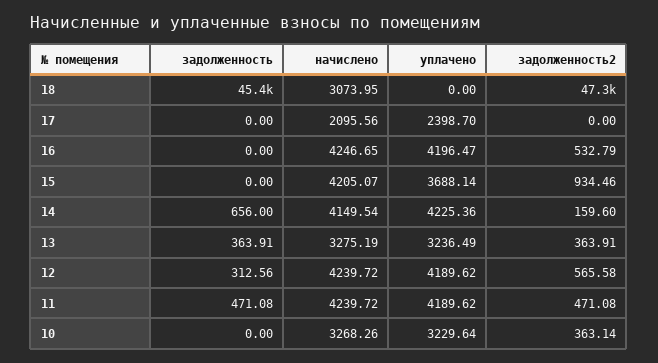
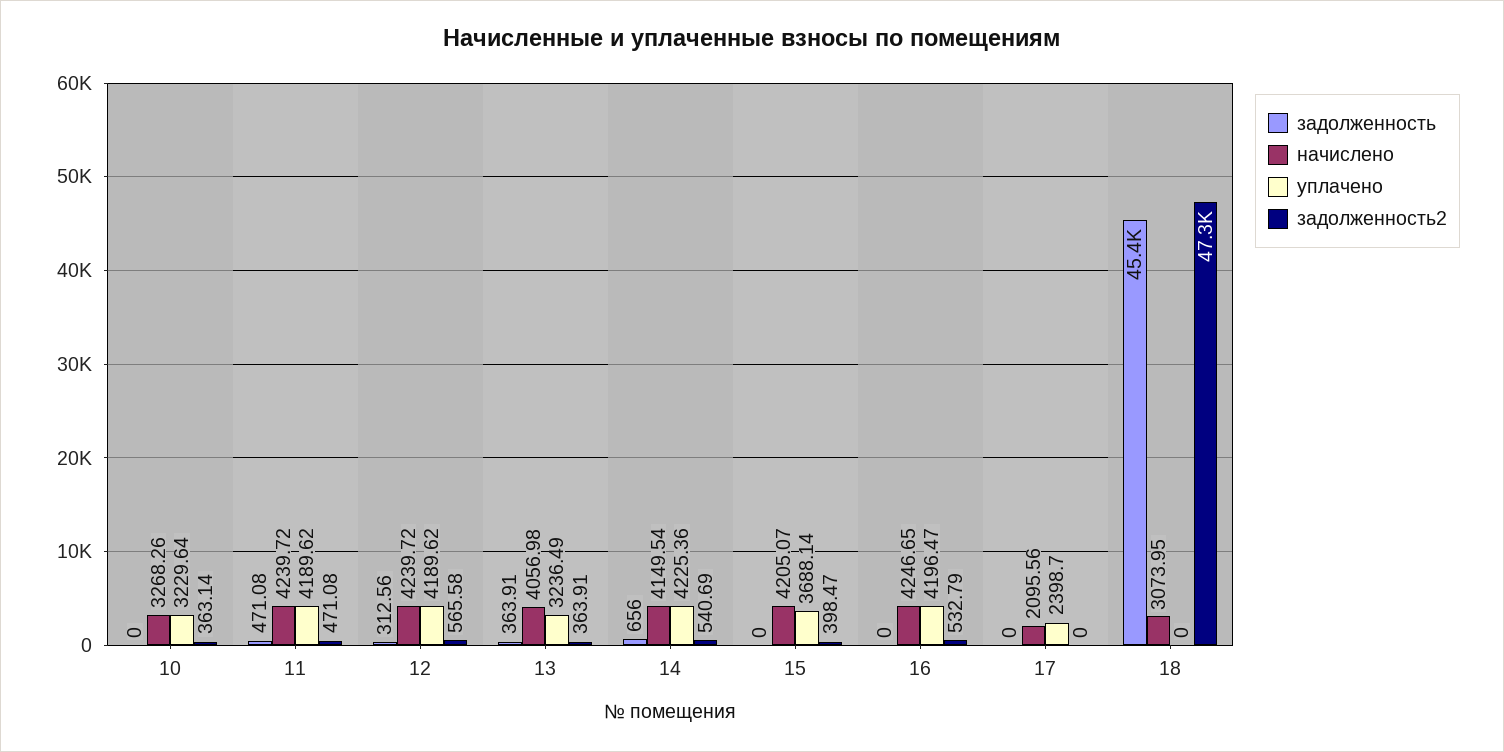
задолженность2, 15: 934.46 -> 398.47
задолженность2, 14: 159.6 -> 540.69
начислено, 13: 3275.19 -> 4056.98

